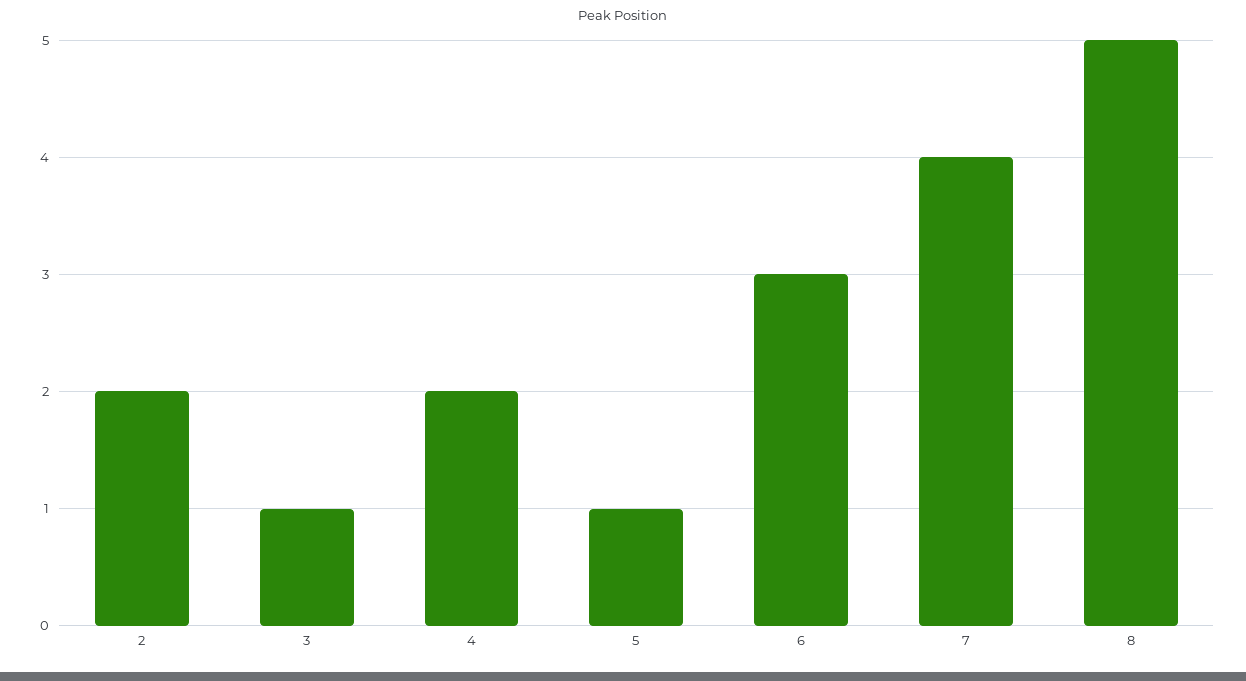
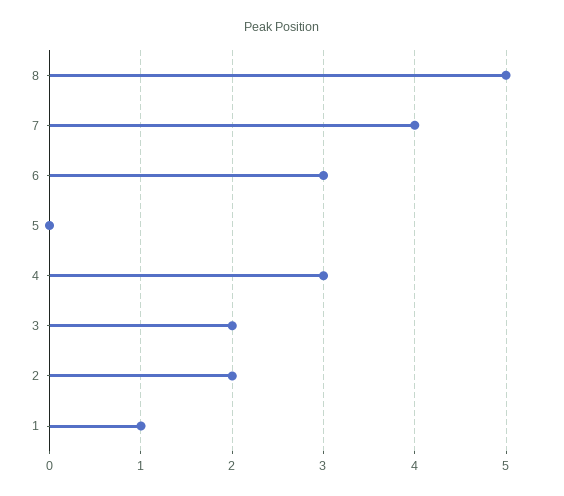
3: 1 -> 2
4: 2 -> 3
5: 1 -> 0
1: none -> 1

